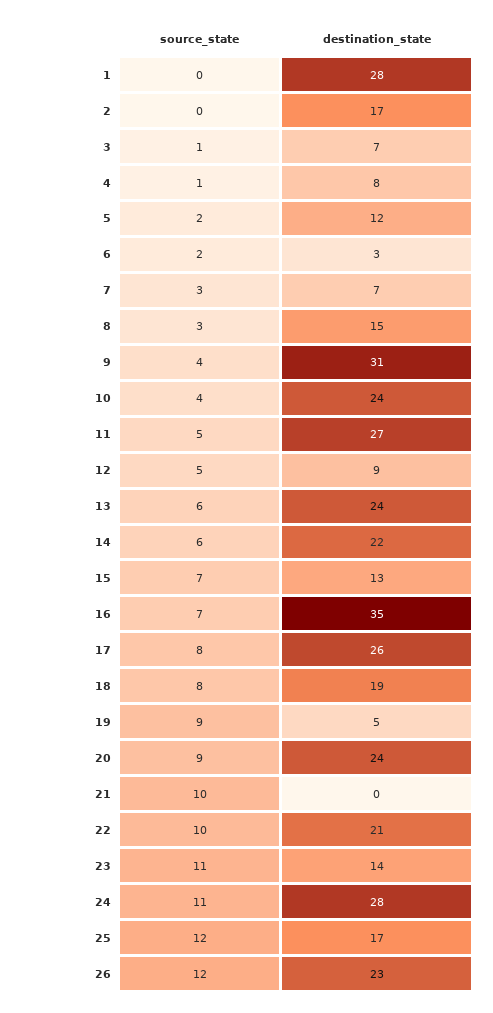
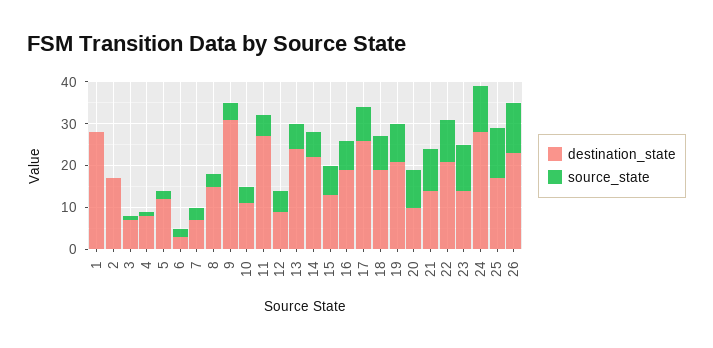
destination_state, 10: 24 -> 10
destination_state, 16: 35 -> 20
destination_state, 19: 5 -> 20
destination_state, 20: 24 -> 10
destination_state, 21: 0 -> 15

